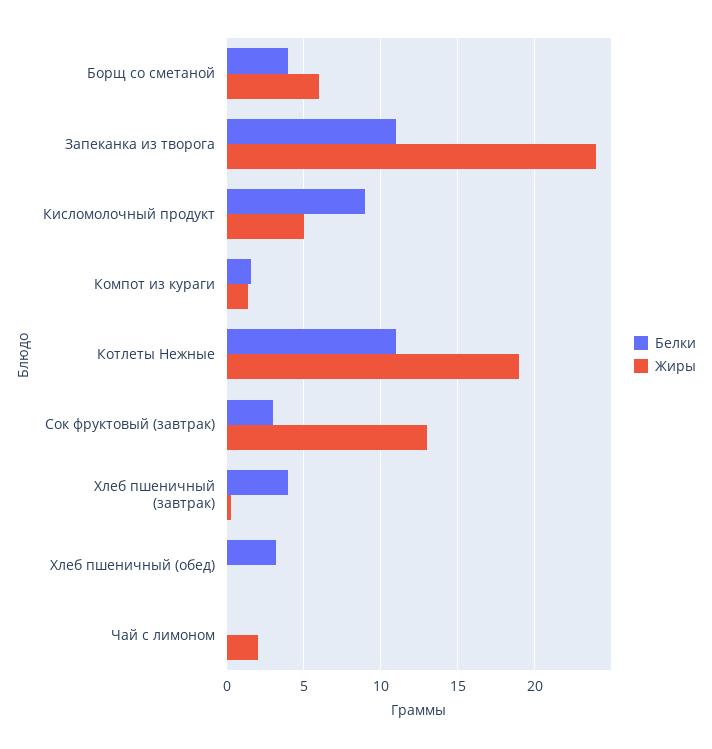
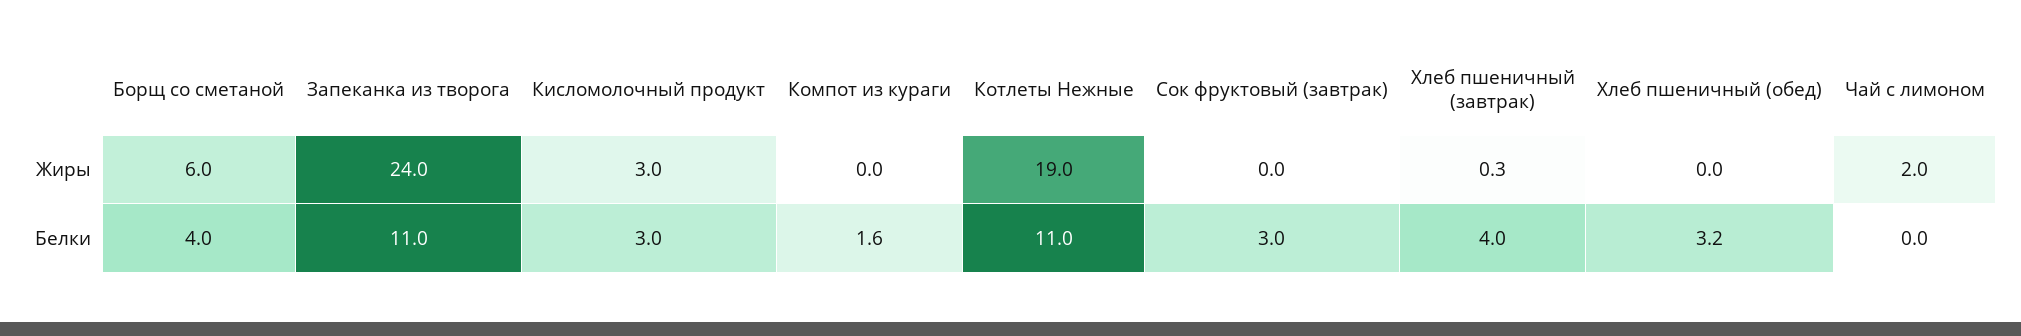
Белки, Кисломолочный продукт: 9 -> 3
Жиры, Кисломолочный продукт: 5 -> 3
Жиры, Компот из кураги: 1.5 -> 0
Жиры, Сок фруктовый (завтрак): 13 -> 0

